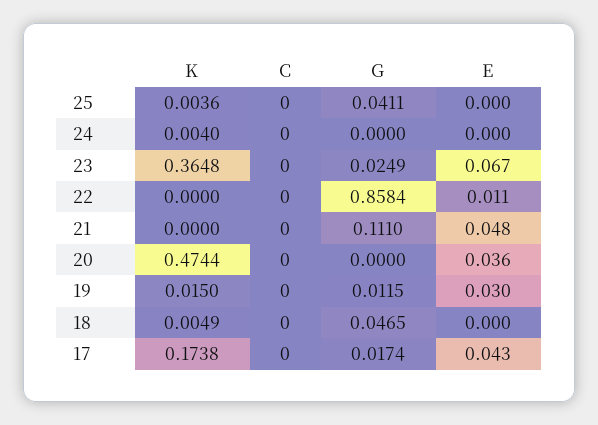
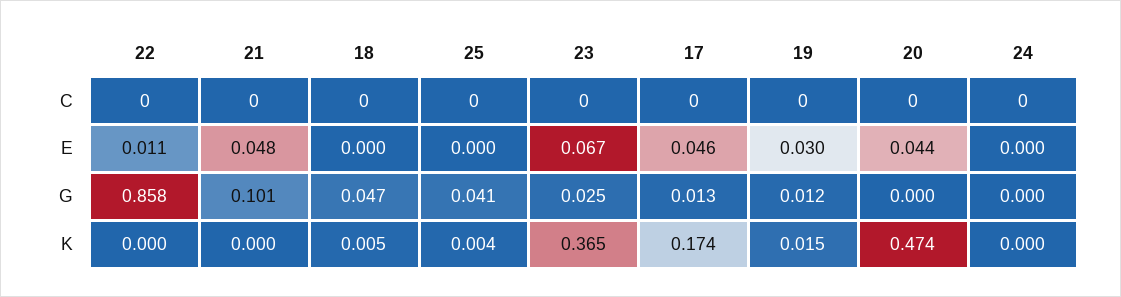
K, 24: 0.004 -> 0
G, 21: 0.111 -> 0.101
E, 20: 0.036 -> 0.044
G, 17: 0.0174 -> 0.013
E, 17: 0.043 -> 0.046

